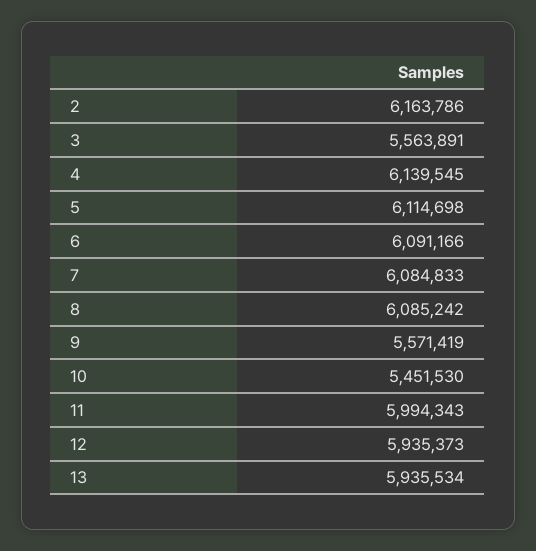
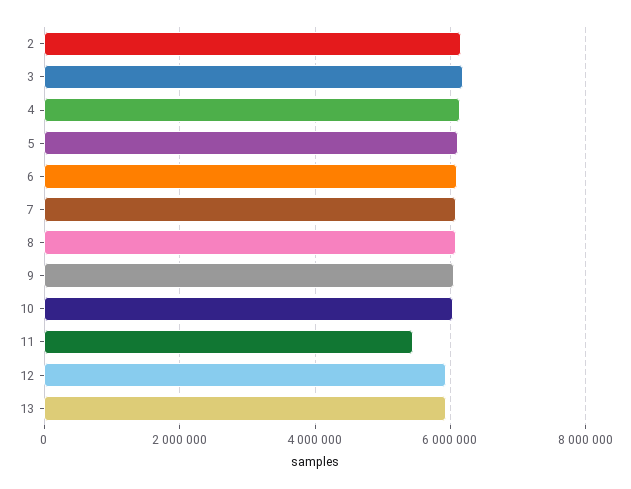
3: 5563891 -> 6200000
9: 5571419 -> 6000000
10: 5451530 -> 6000000
11: 5994343 -> 5400000

